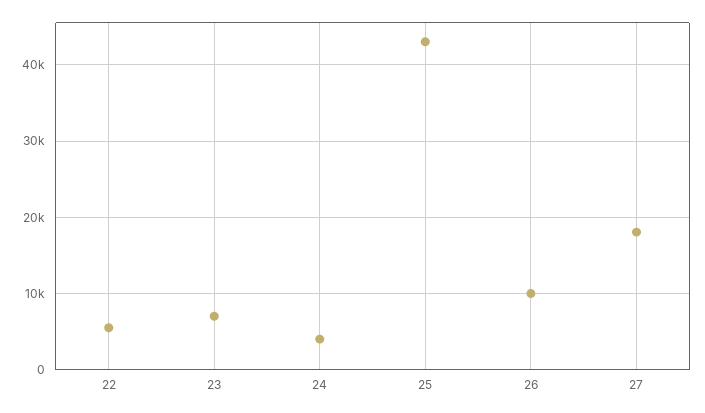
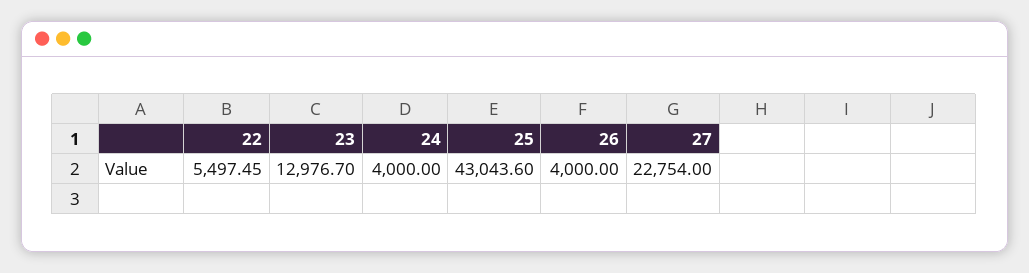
23: 7000 -> 12976.7
26: 10000 -> 4000
27: 18000 -> 22754

